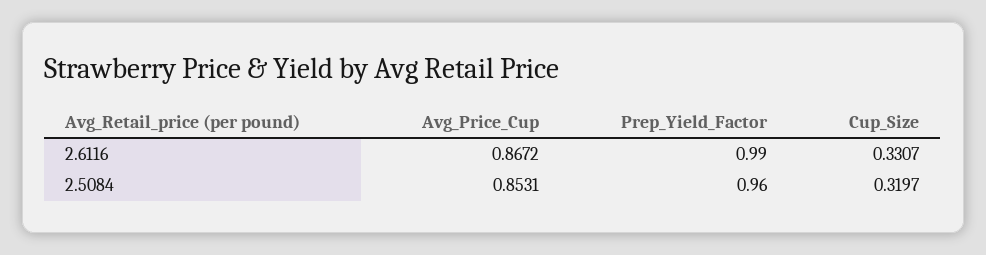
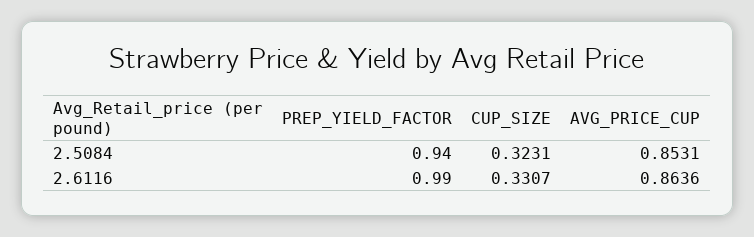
Avg_Price_Cup, 2.6116: 0.8672 -> 0.8636
Prep_Yield_Factor, 2.5084: 0.96 -> 0.94
Cup_Size, 2.5084: 0.3197 -> 0.3231

